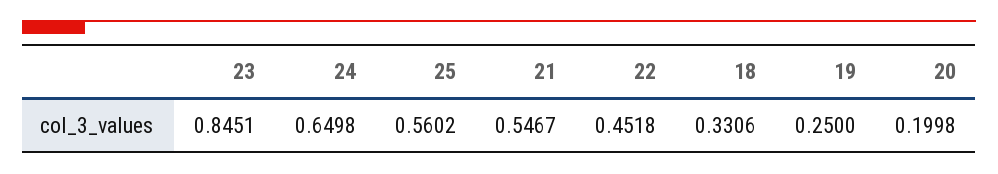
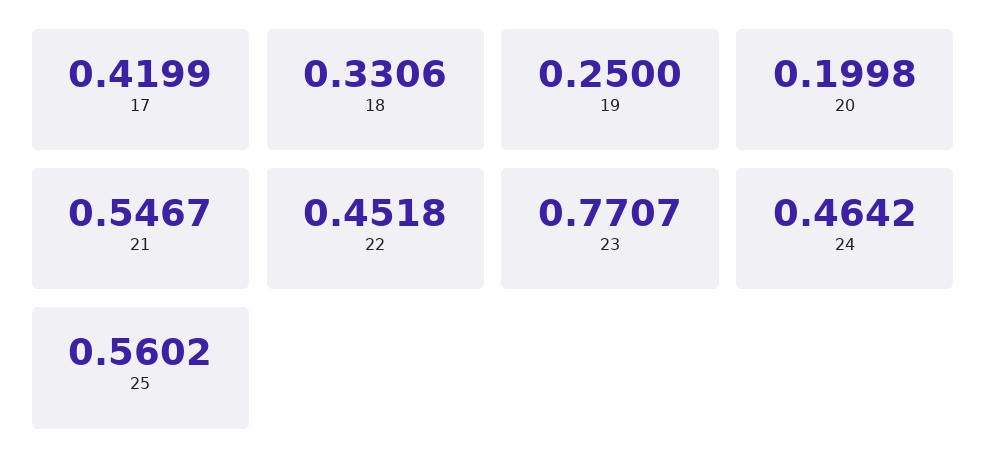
23: 0.8451 -> 0.7707
24: 0.6498 -> 0.4642
17: none -> 0.4199

